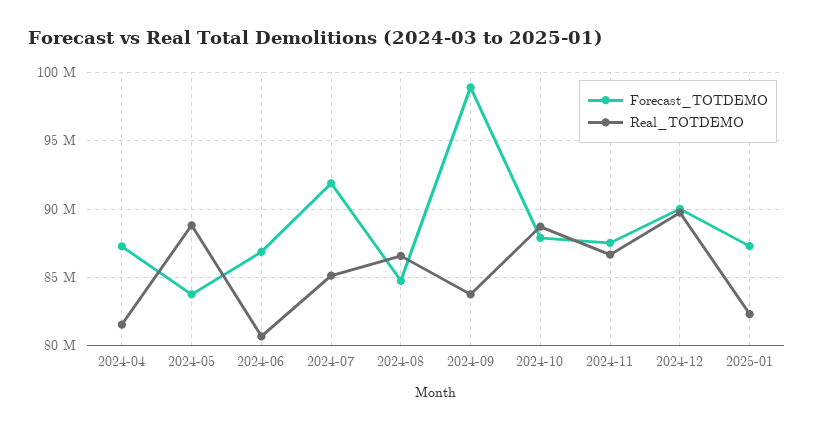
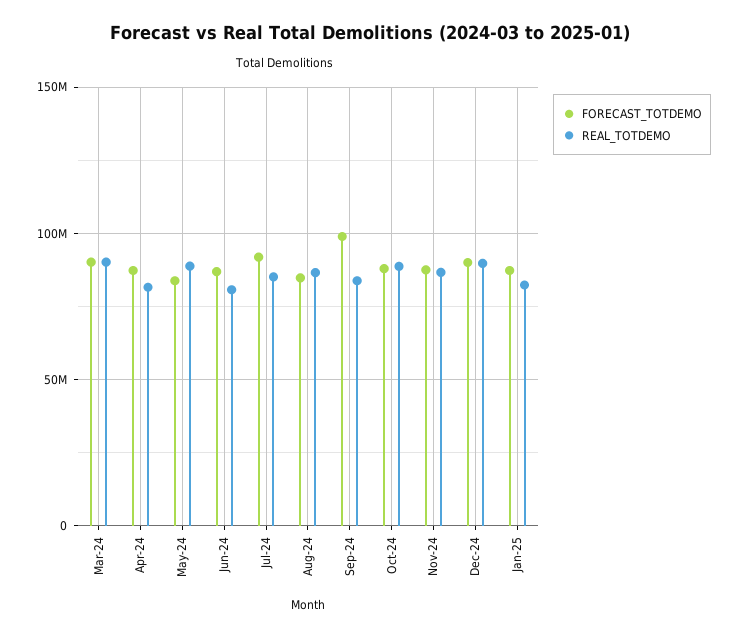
Forecast_TOTDEMO, Mar-24: none -> 90000000
Real_TOTDEMO, Mar-24: none -> 90000000

